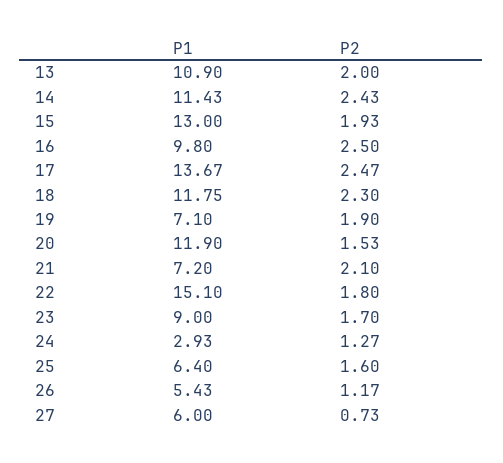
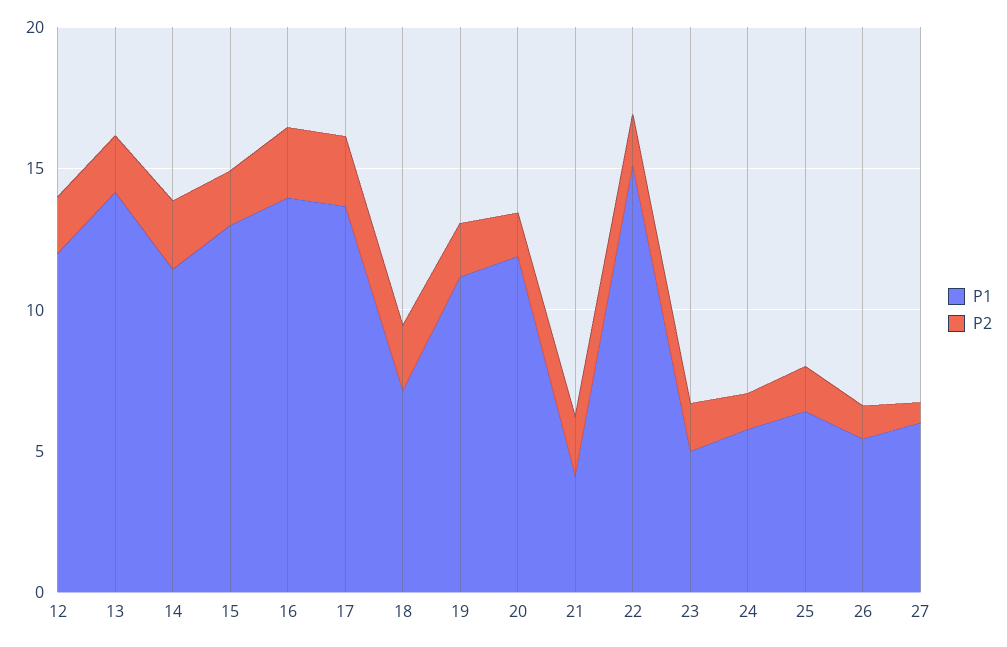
P1, 13: 10.9 -> 14
P1, 16: 9.8 -> 14
P1, 18: 11.75 -> 7
P1, 19: 7.1 -> 11
P1, 21: 7.2 -> 4
P1, 23: 9 -> 5
P1, 24: 2.93 -> 6
P1, 12: none -> 12
P2, 12: none -> 2

